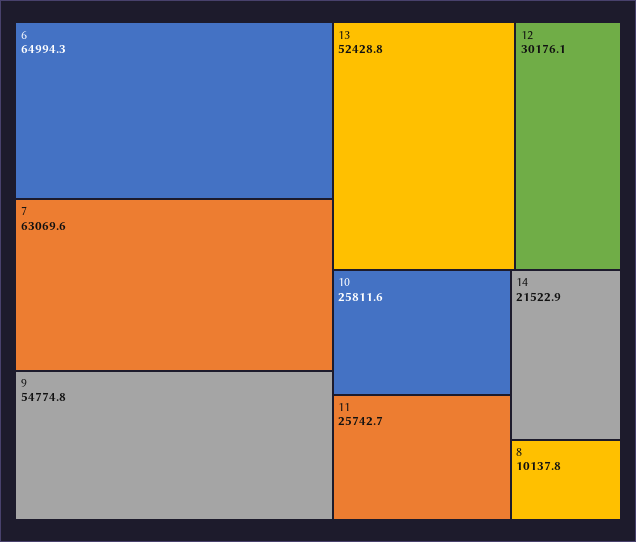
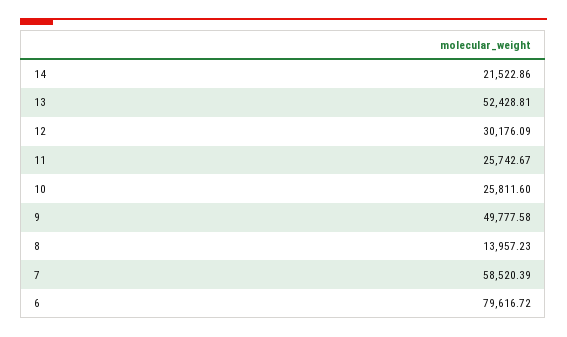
6: 64994.3 -> 79616.72
7: 63069.6 -> 58520.39
9: 54774.8 -> 49777.58
8: 10137.8 -> 13957.23

